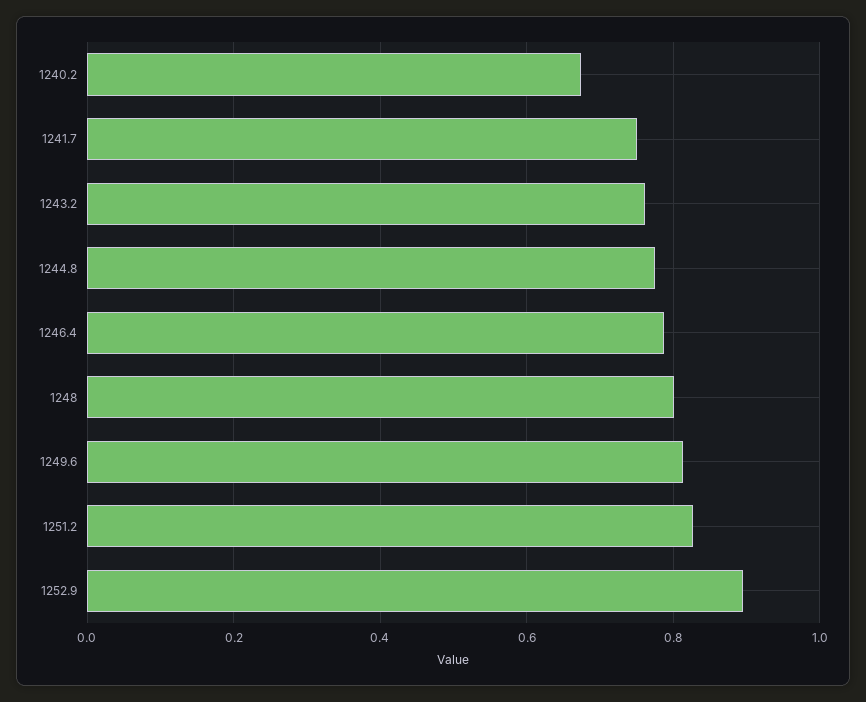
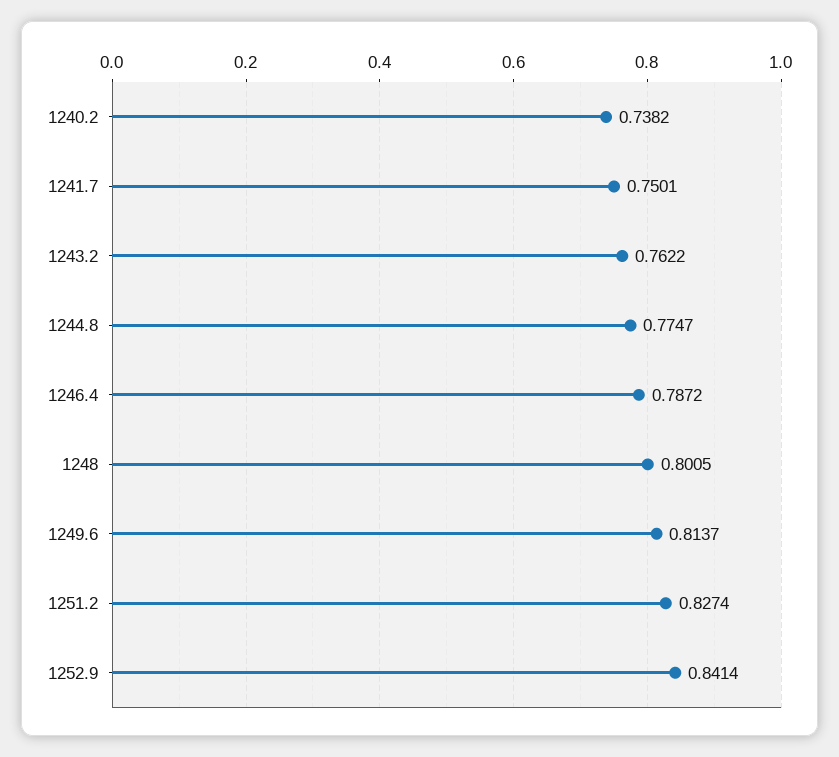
1240.2: 0.68 -> 0.7382
1252.9: 0.9 -> 0.8414

